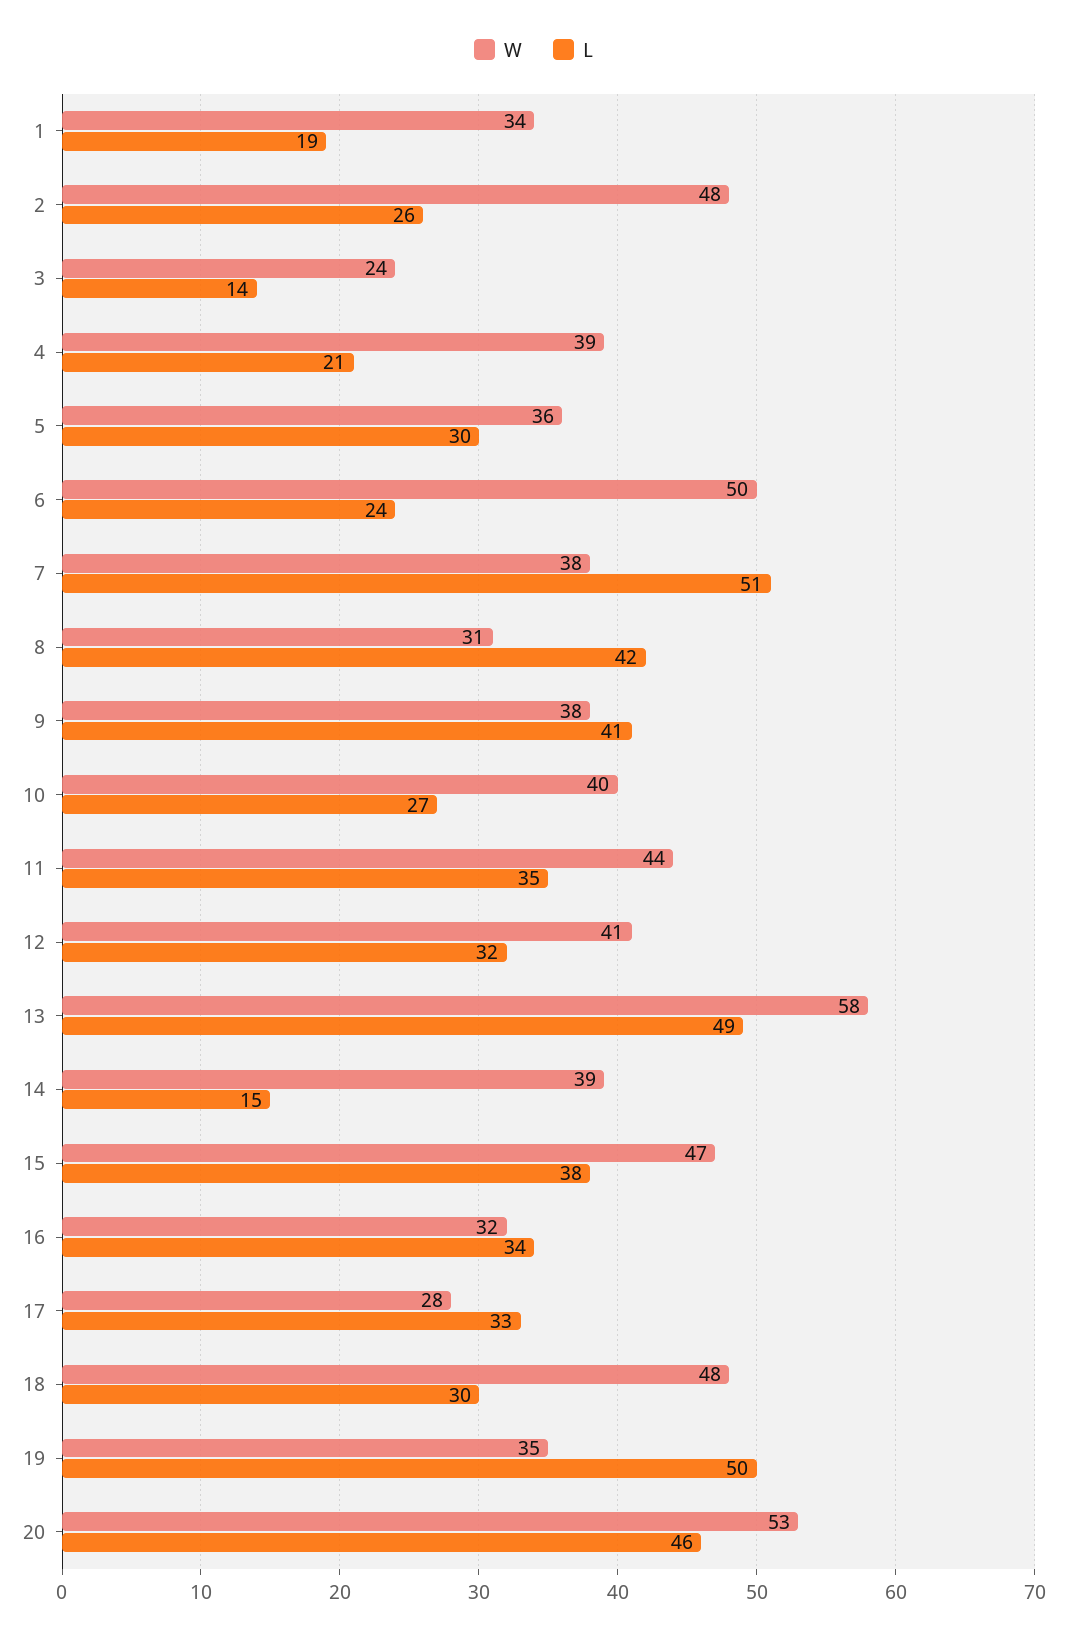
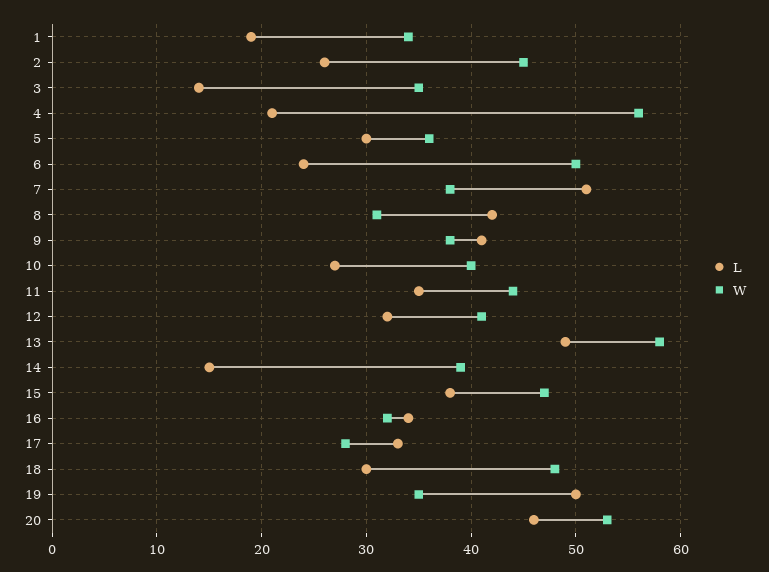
W, 2: 48 -> 45
W, 3: 24 -> 35
W, 4: 39 -> 56

